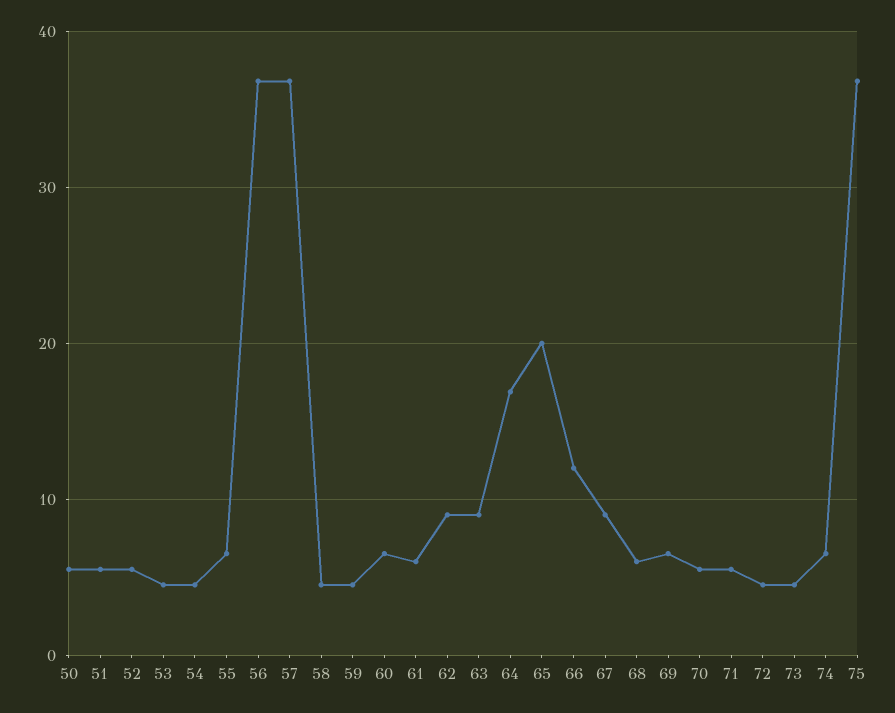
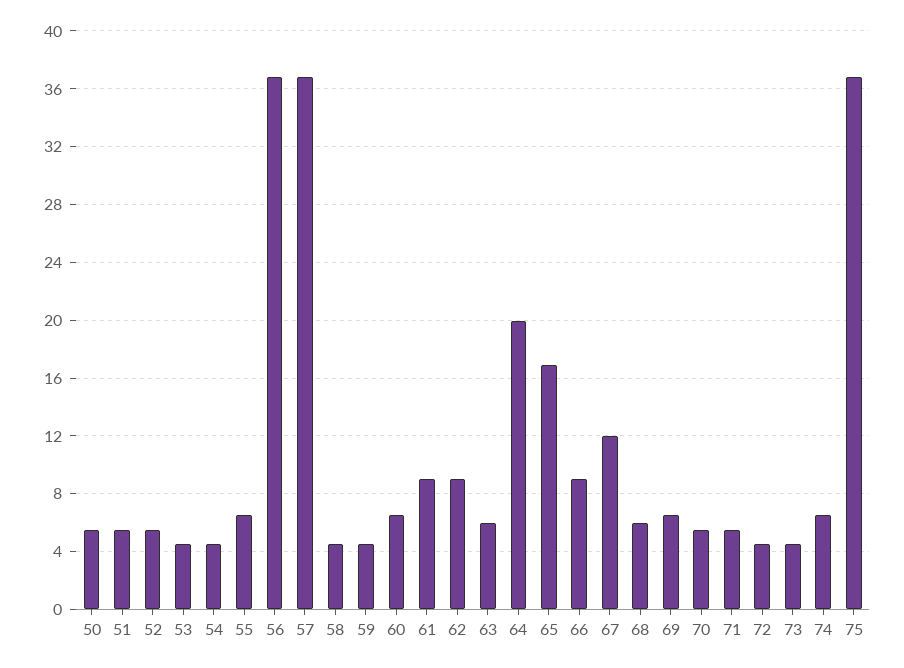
61: 6 -> 9
63: 9 -> 6
64: 17 -> 20
65: 20 -> 17
66: 12 -> 9
67: 9 -> 12

